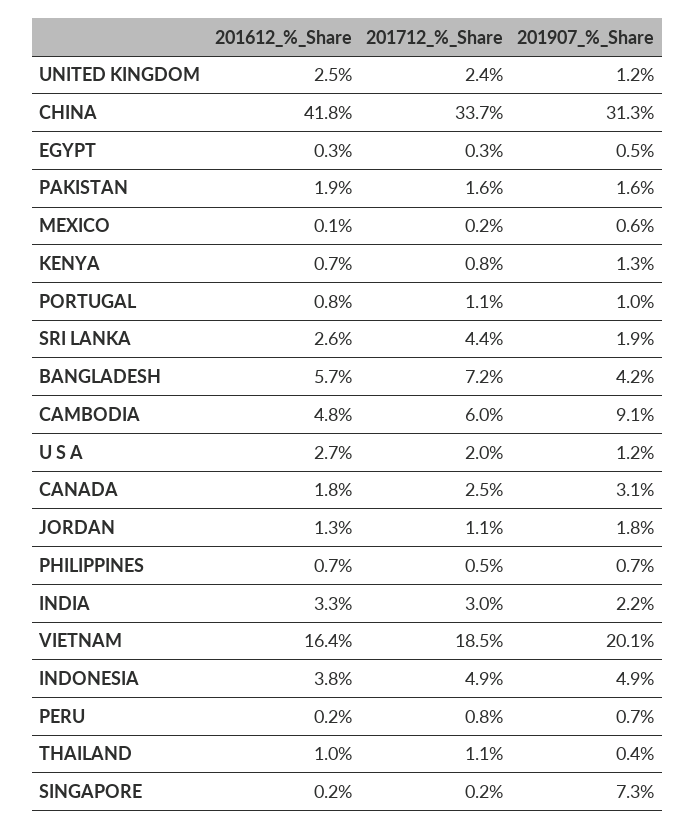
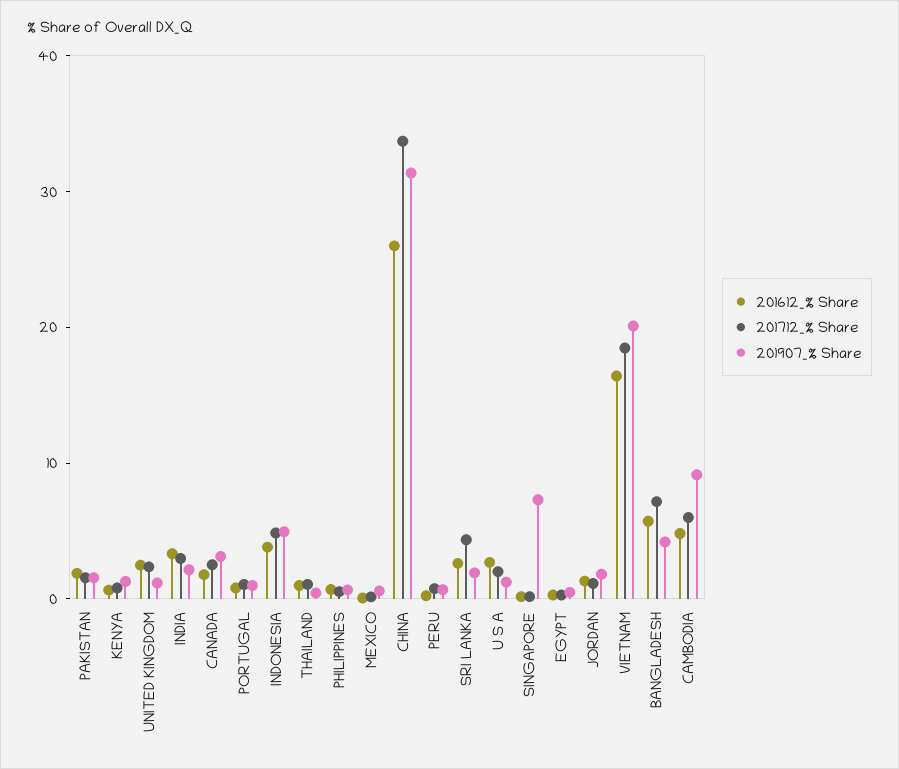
201612_%_Share, CHINA: 41.8 -> 26

